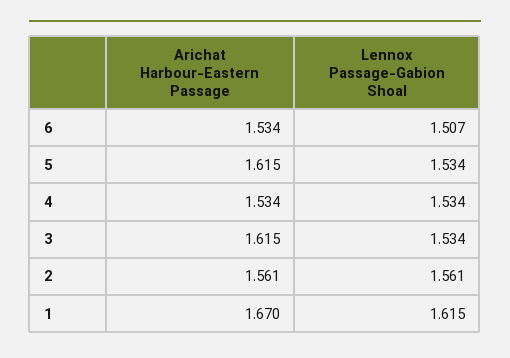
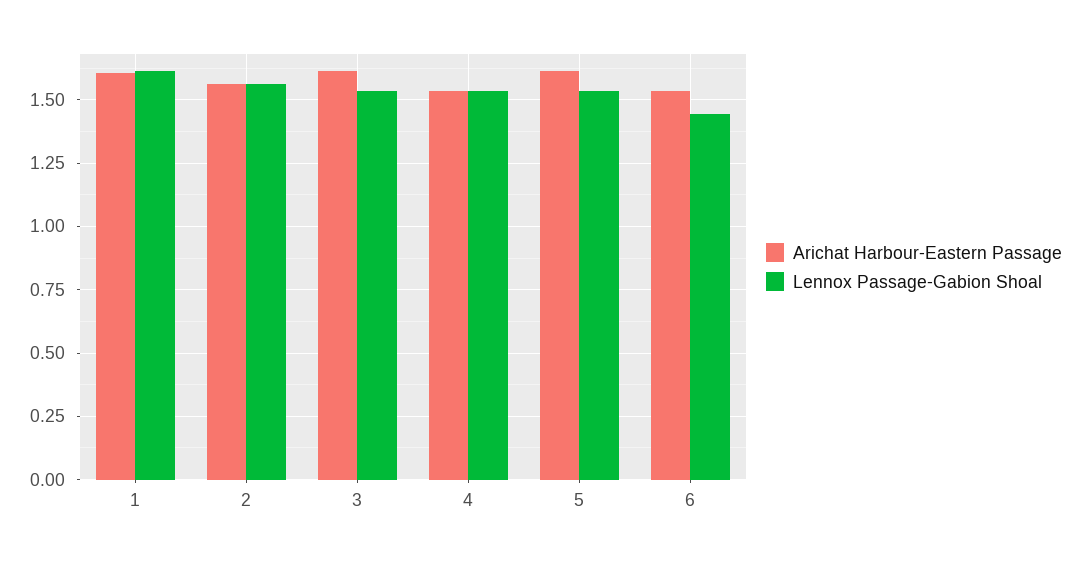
Lennox Passage-Gabion Shoal, 6: 1.507 -> 1.45
Arichat Harbour-Eastern Passage, 1: 1.67 -> 1.6

